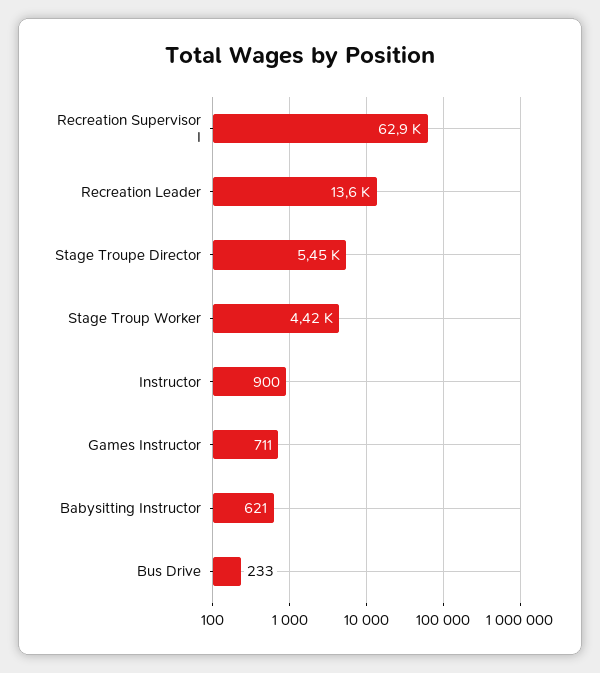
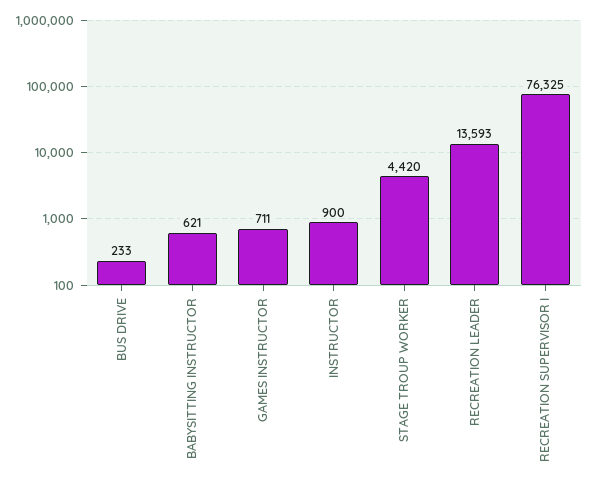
Recreation Supervisor I: 62900 -> 76325
Stage Troupe Director: 5450 -> none

